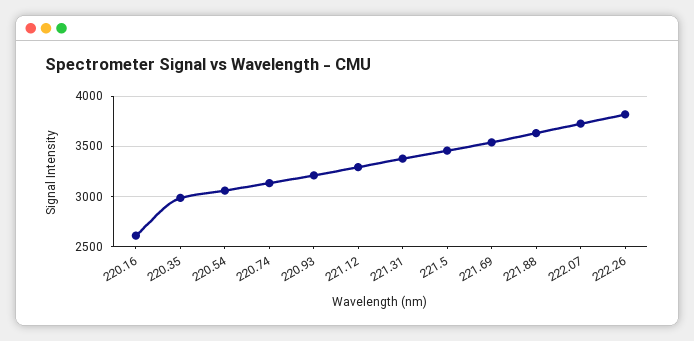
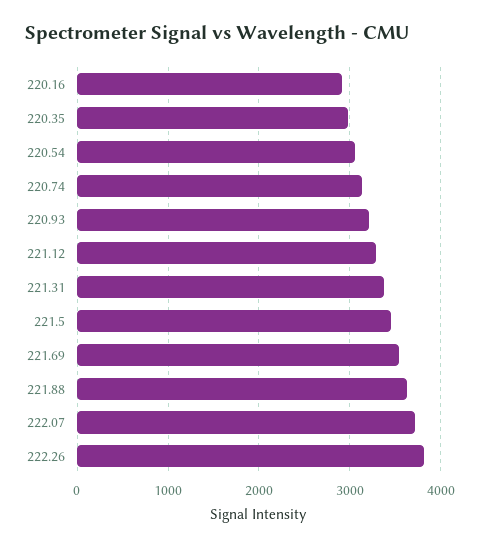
220.16: 2600 -> 2900

